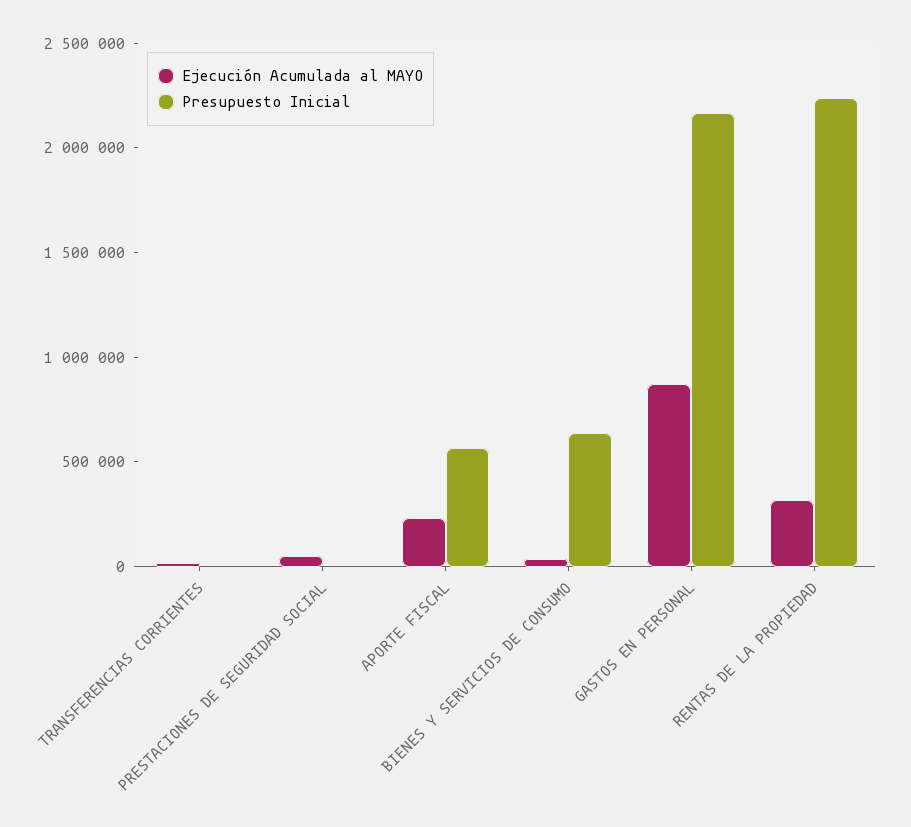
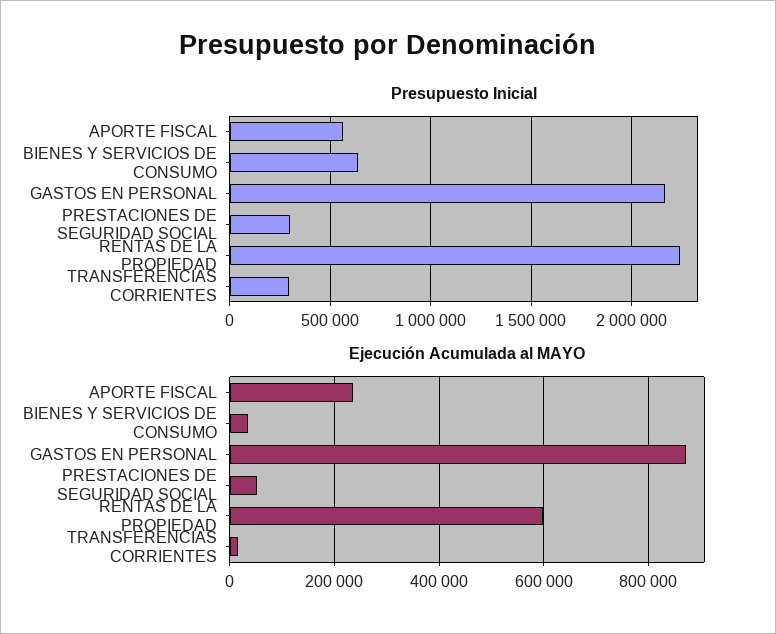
Presupuesto Inicial, TRANSFERENCIAS CORRIENTES: 0 -> 300000
Presupuesto Inicial, PRESTACIONES DE SEGURIDAD SOCIAL: 0 -> 300000
Ejecución Acumulada al MAYO, RENTAS DE LA PROPIEDAD: 300000 -> 600000

